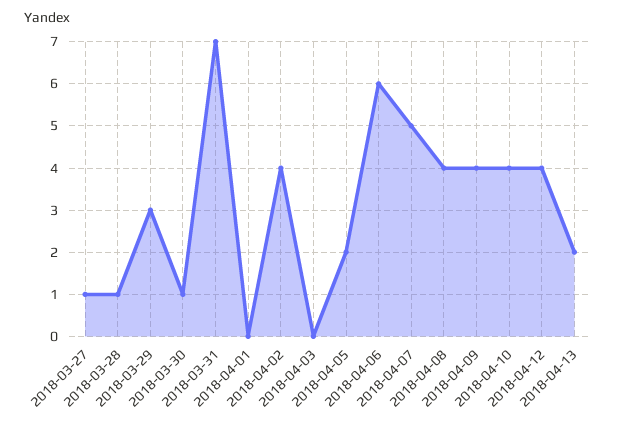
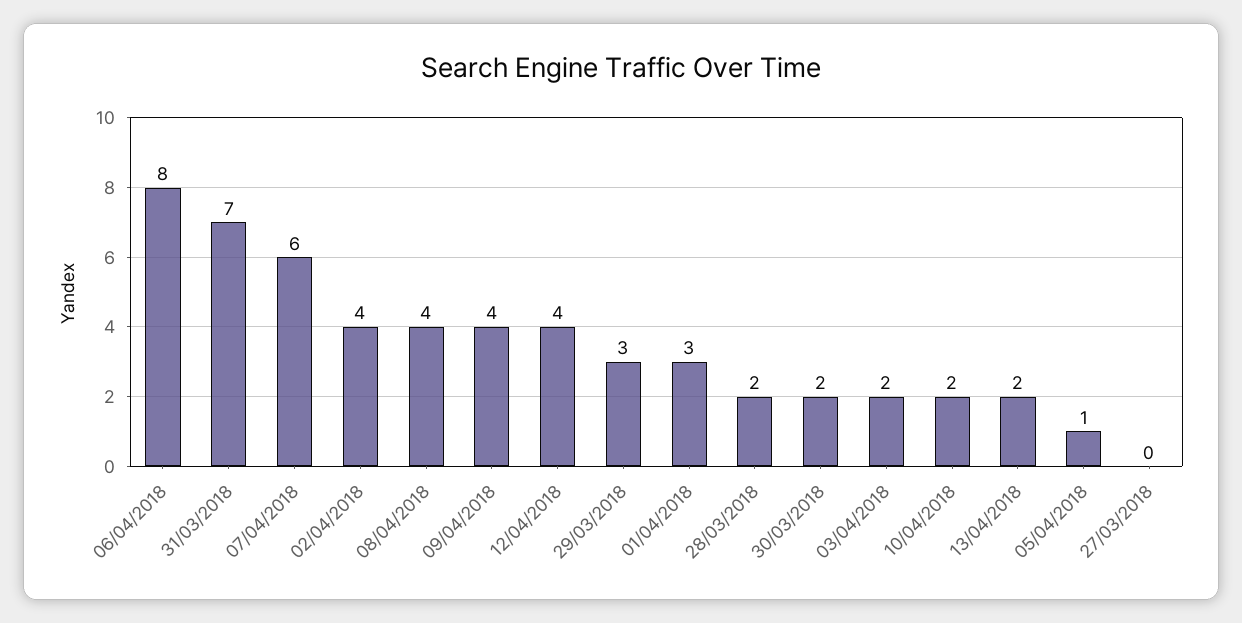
2018-03-27: 1 -> 0
2018-03-28: 1 -> 2
2018-03-30: 1 -> 2
2018-04-01: 0 -> 3
2018-04-03: 0 -> 2
2018-04-05: 2 -> 1
2018-04-06: 6 -> 8
2018-04-07: 5 -> 6
2018-04-10: 4 -> 2

